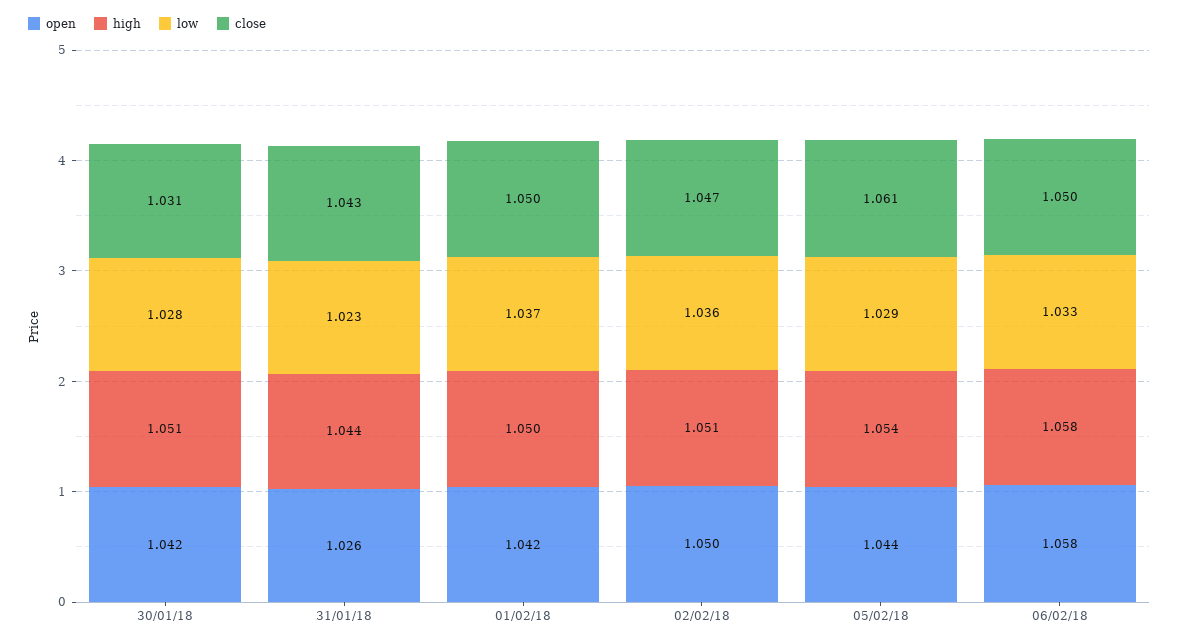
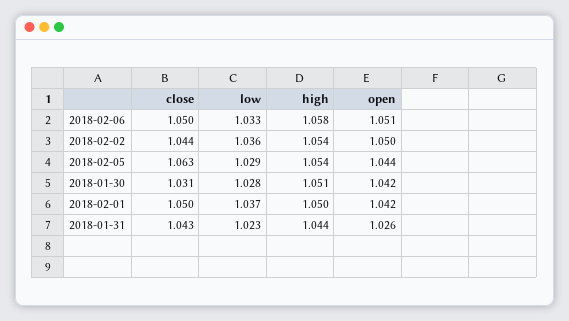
high, 02/02/18: 1.051 -> 1.054
close, 02/02/18: 1.047 -> 1.044
close, 05/02/18: 1.061 -> 1.063
open, 06/02/18: 1.058 -> 1.051

